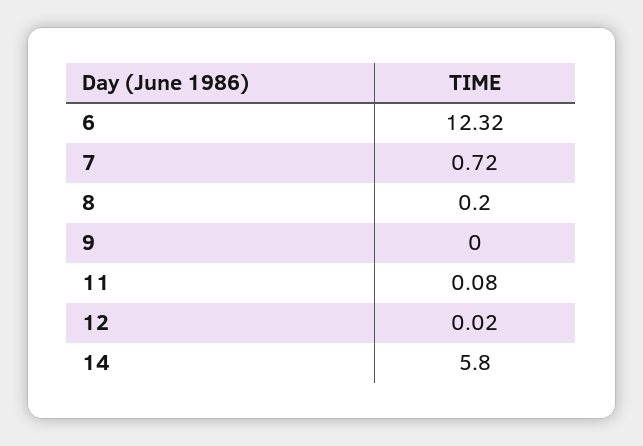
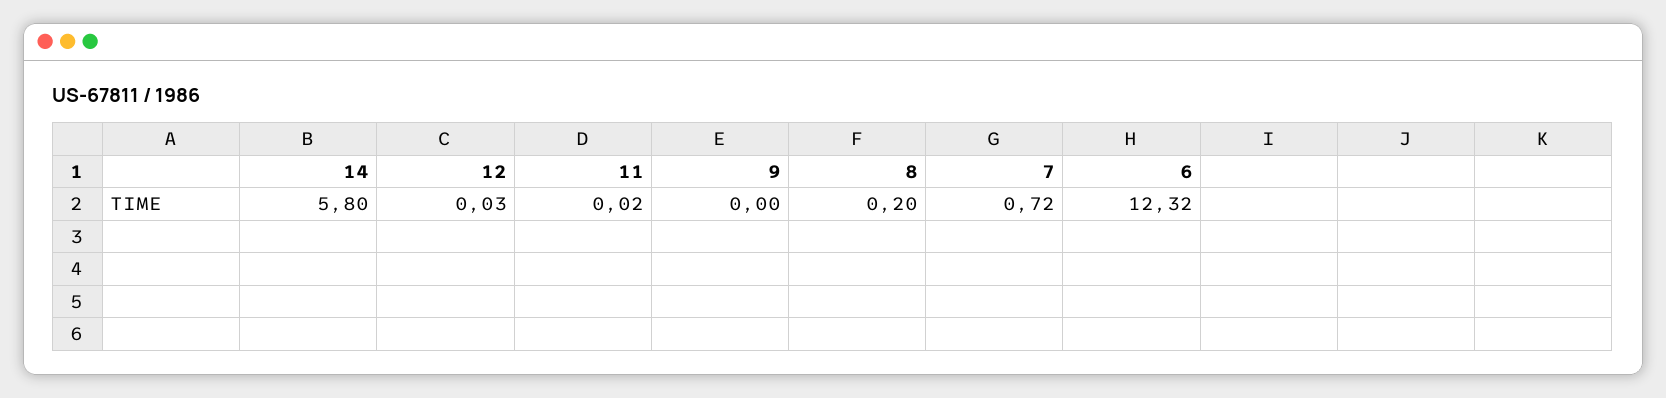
11: 0.08 -> 0.02
12: 0.02 -> 0.03

